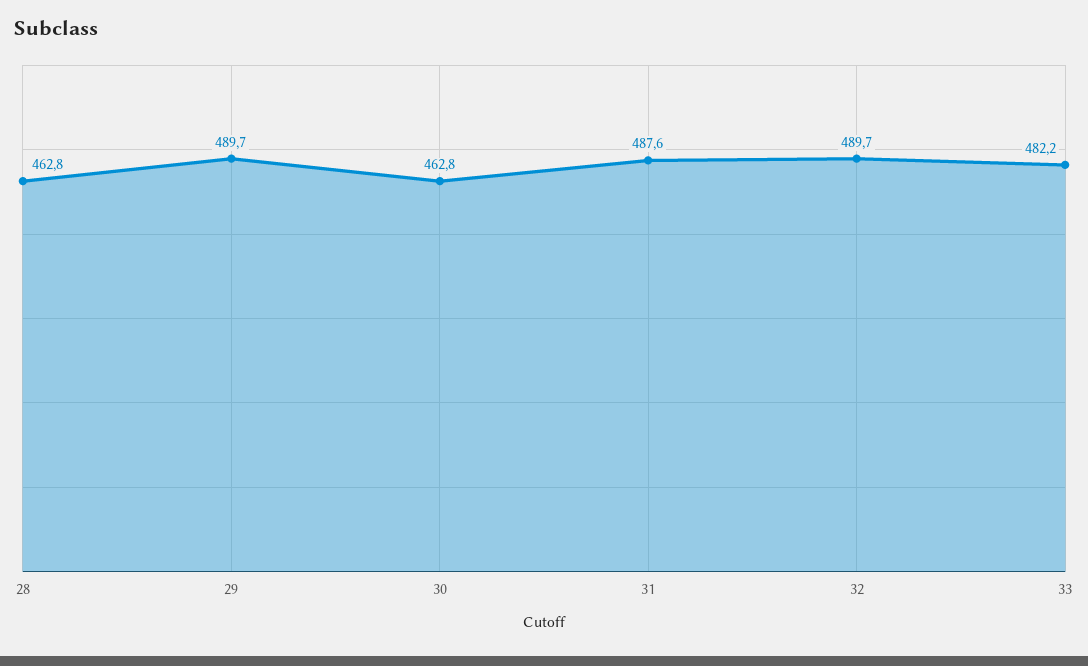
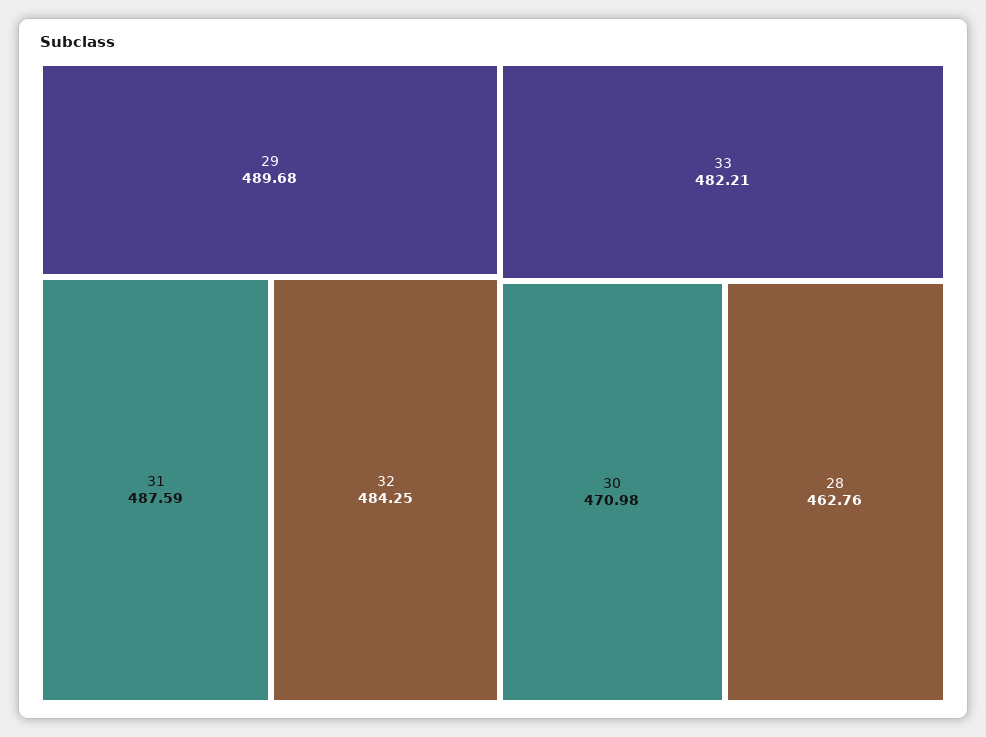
30: 462.8 -> 470.98
32: 489.7 -> 484.25

